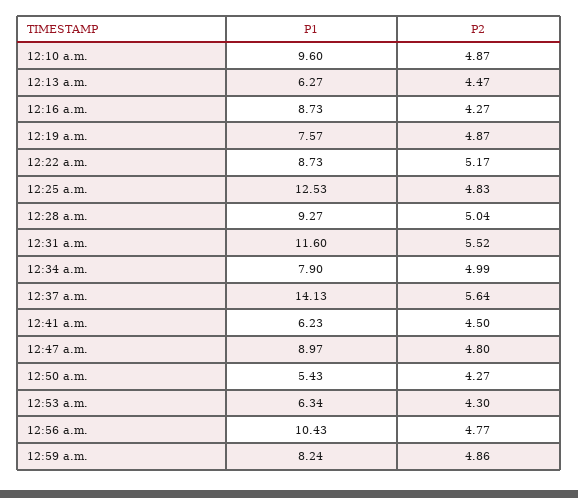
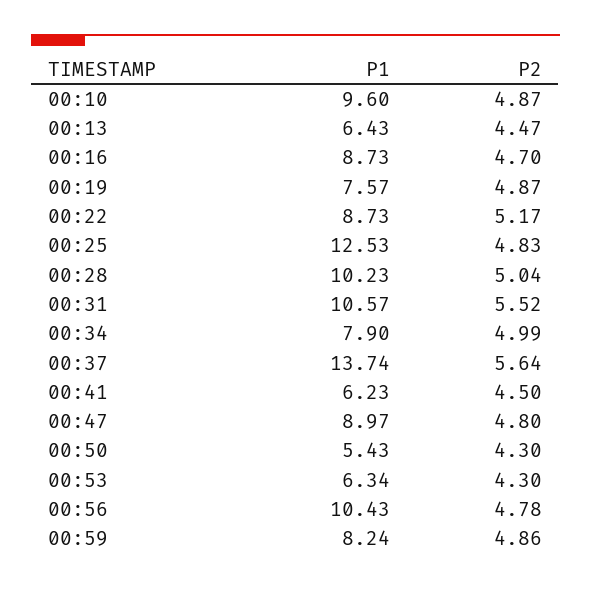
P1, 12:13 a.m.: 6.27 -> 6.43
P2, 12:16 a.m.: 4.27 -> 4.7
P1, 12:28 a.m.: 9.27 -> 10.23
P1, 12:31 a.m.: 11.6 -> 10.57
P1, 12:37 a.m.: 14.13 -> 13.74
P2, 12:50 a.m.: 4.27 -> 4.3
P2, 12:56 a.m.: 4.77 -> 4.78

